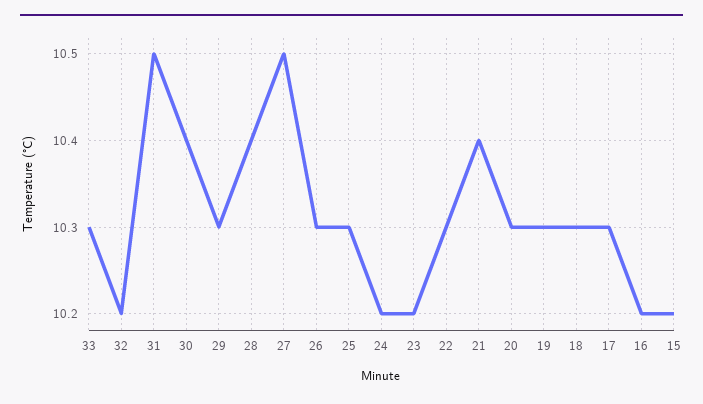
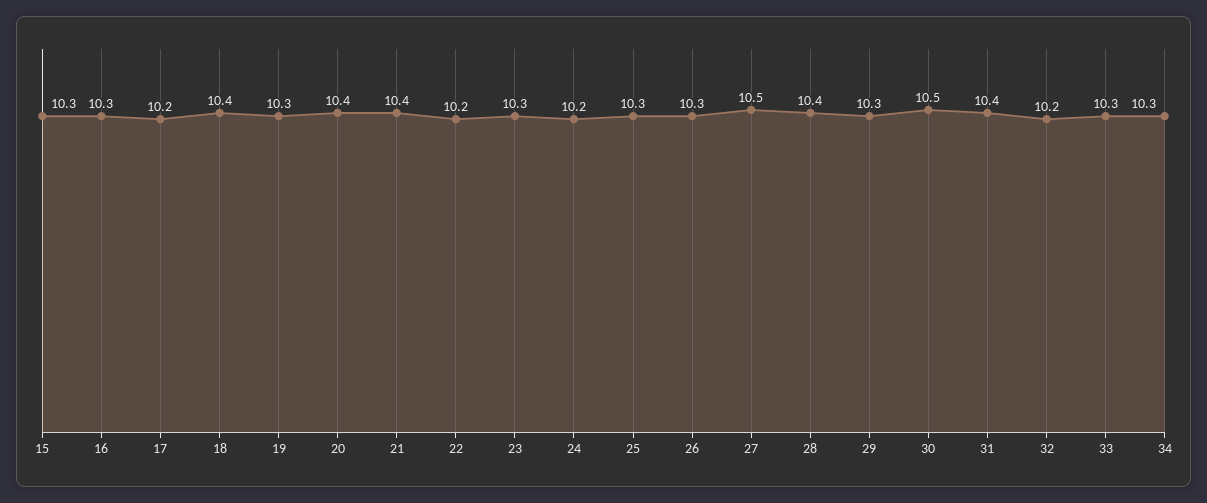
31: 10.5 -> 10.4
30: 10.4 -> 10.5
23: 10.2 -> 10.3
22: 10.3 -> 10.2
20: 10.3 -> 10.4
18: 10.3 -> 10.4
17: 10.3 -> 10.2
16: 10.2 -> 10.3
15: 10.2 -> 10.3
34: none -> 10.3

